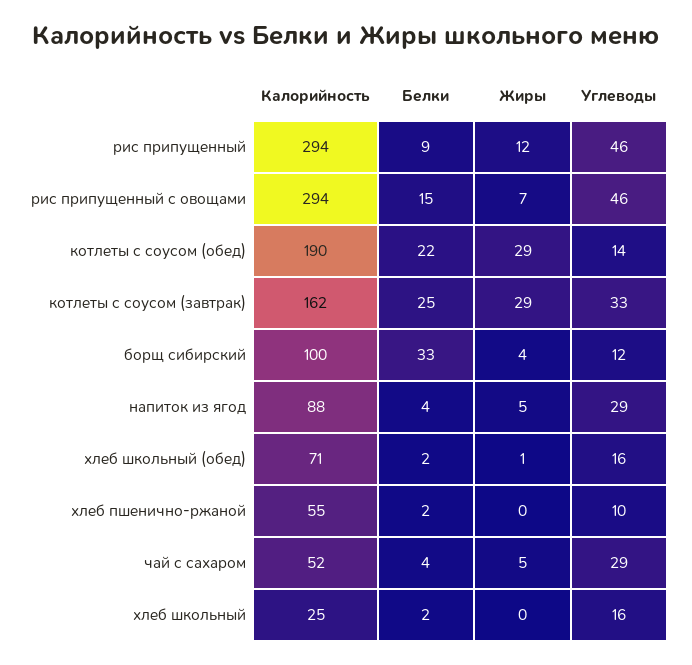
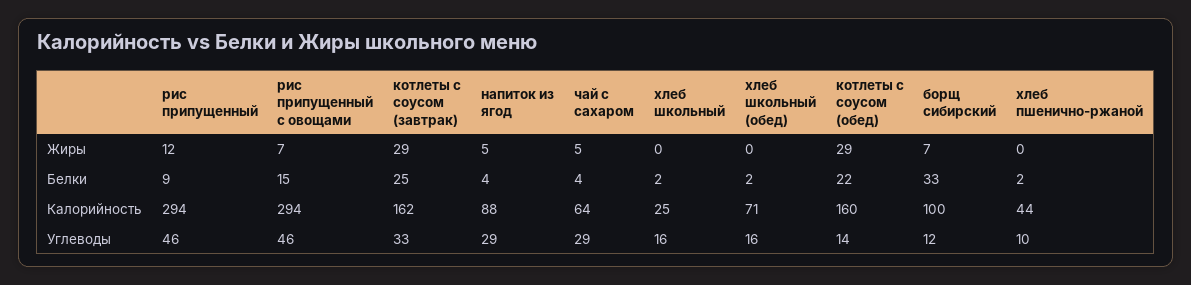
Калорийность, котлеты с соусом (обед): 190 -> 160
Жиры, борщ сибирский: 4 -> 7
Жиры, хлеб школьный (обед): 1 -> 0
Калорийность, хлеб пшенично-ржаной: 55 -> 44
Калорийность, чай с сахаром: 52 -> 64

